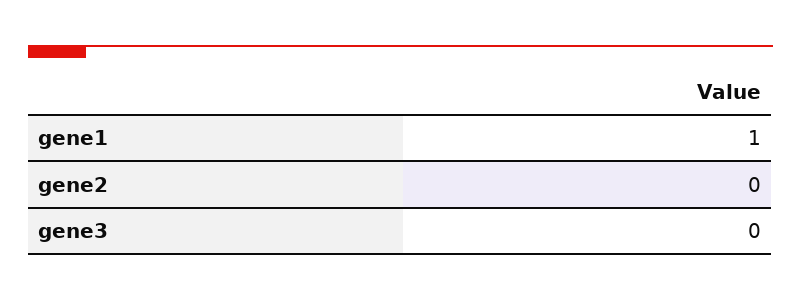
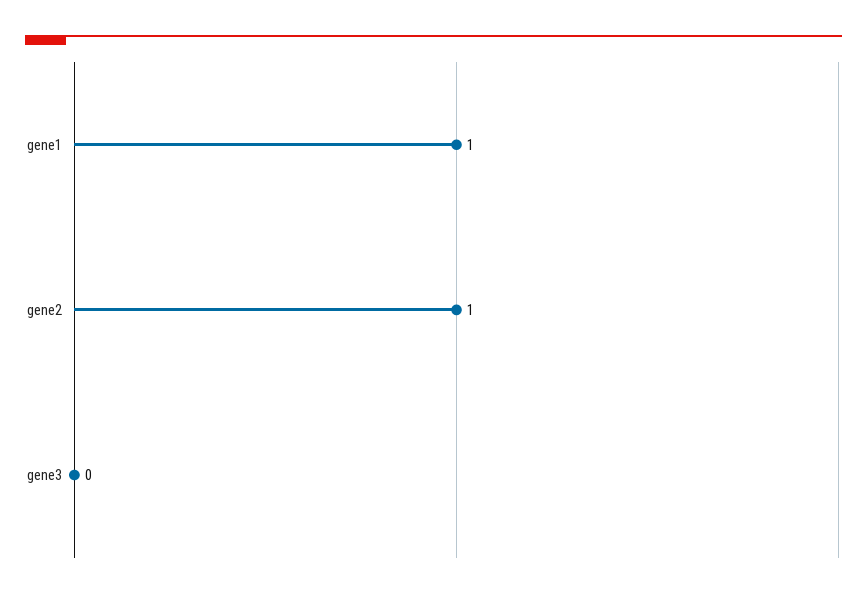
gene2: 0 -> 1

